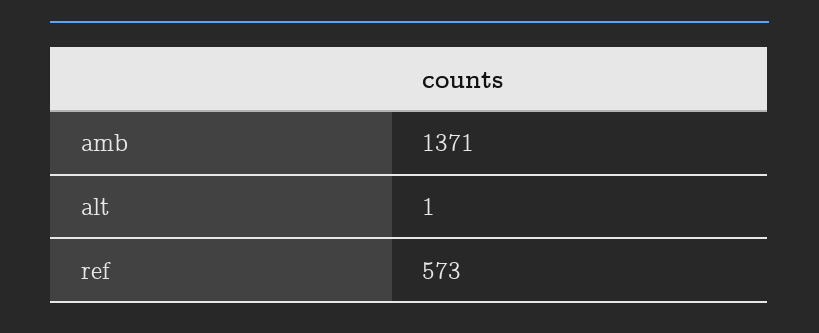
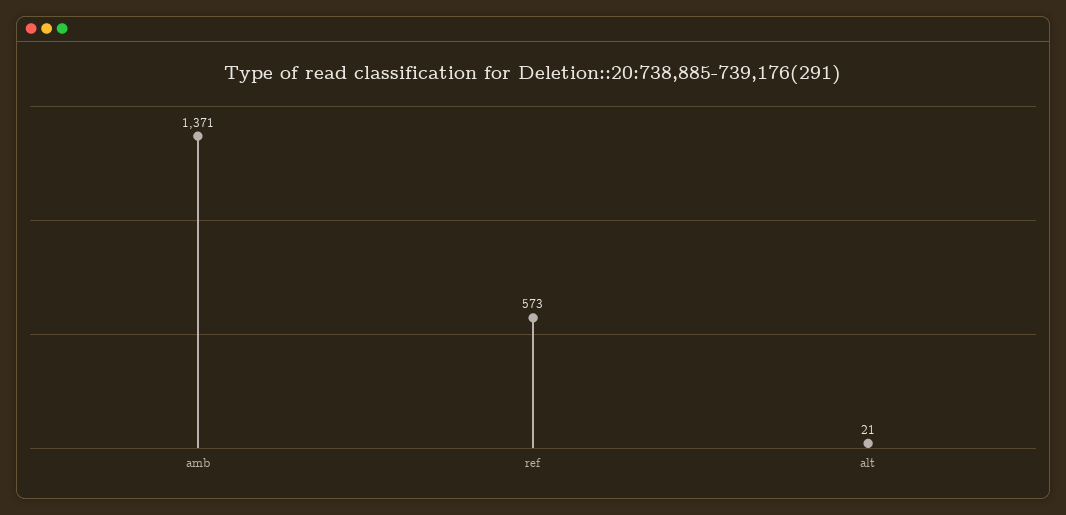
alt: 1 -> 21

